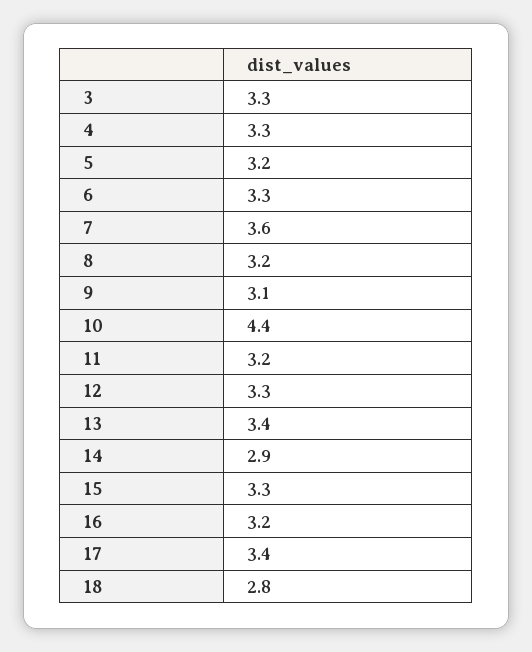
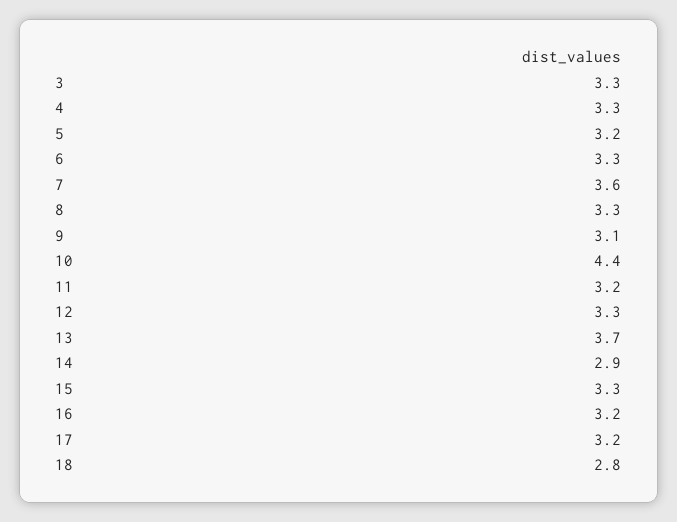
8: 3.2 -> 3.3
13: 3.4 -> 3.7
17: 3.4 -> 3.2

